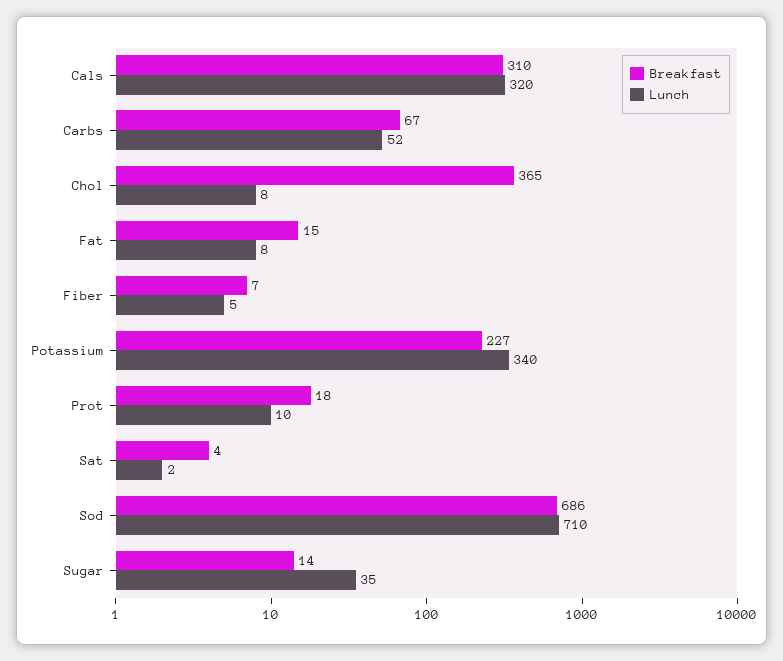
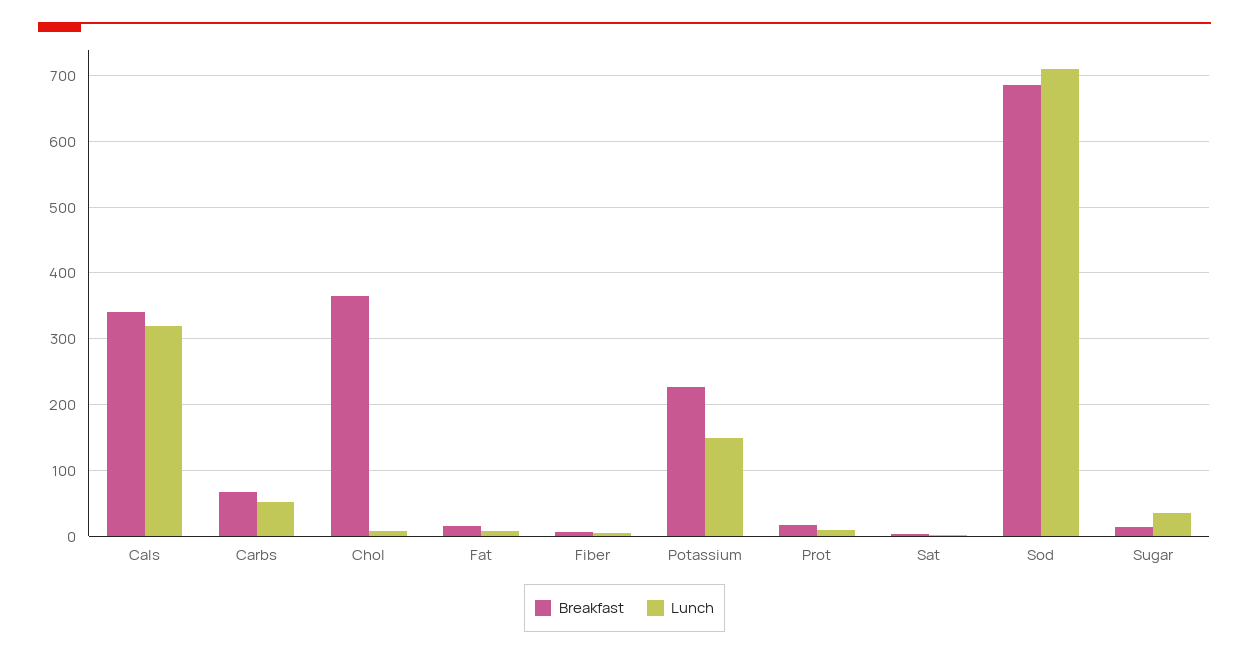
Breakfast, Cals: 310 -> 340
Lunch, Potassium: 340 -> 150

